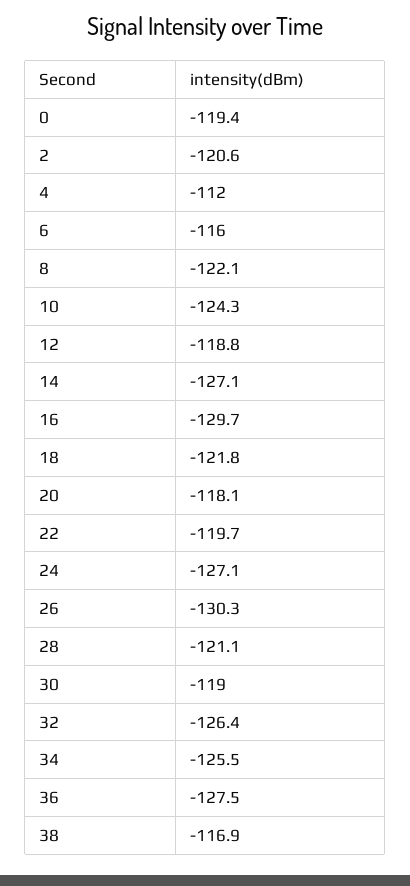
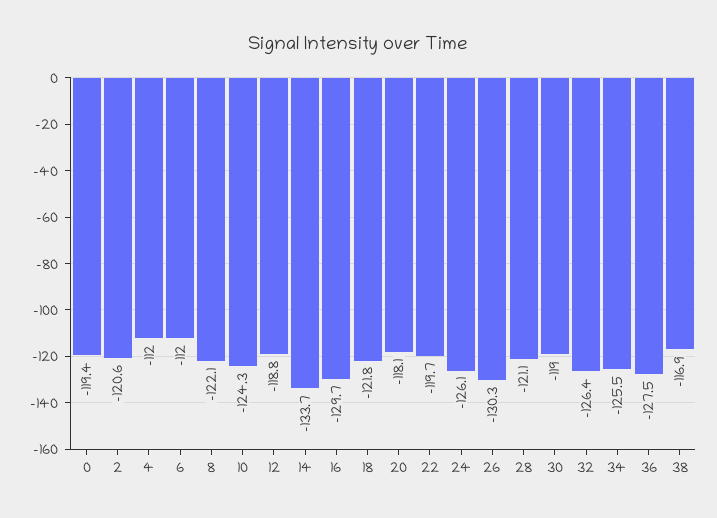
6: -116 -> -112
14: -127.1 -> -133.7
24: -127.1 -> -126.1

